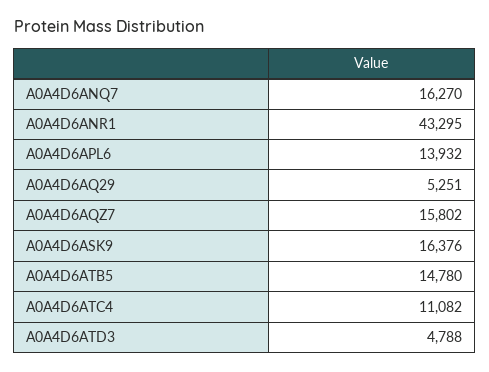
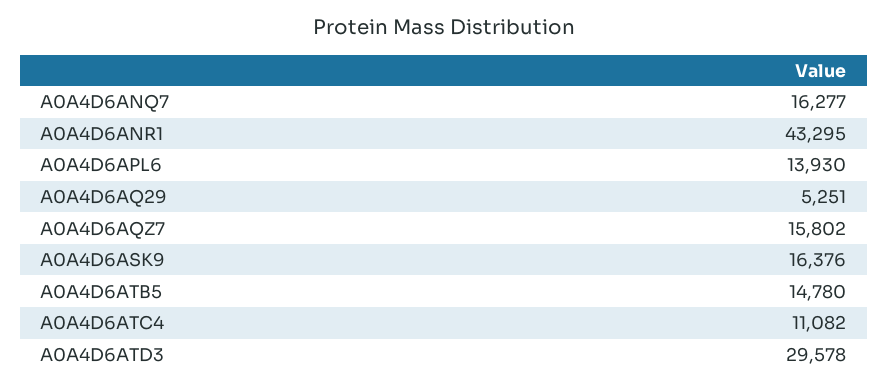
A0A4D6ANQ7: 16270 -> 16277
A0A4D6APL6: 13932 -> 13930
A0A4D6ATD3: 4788 -> 29578

